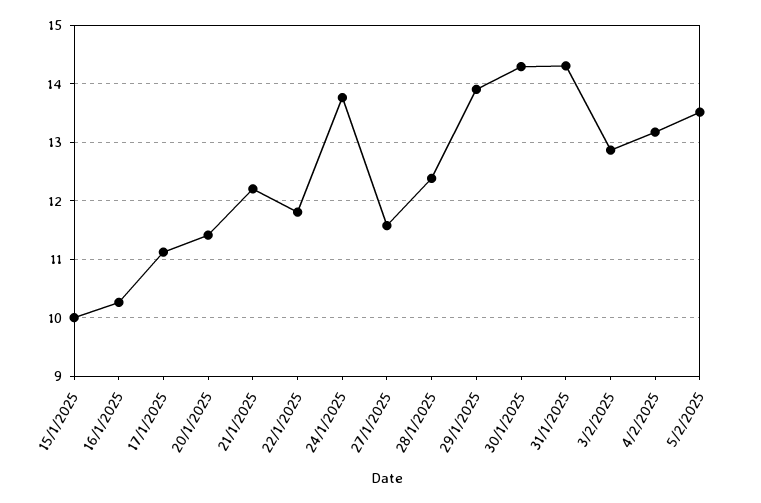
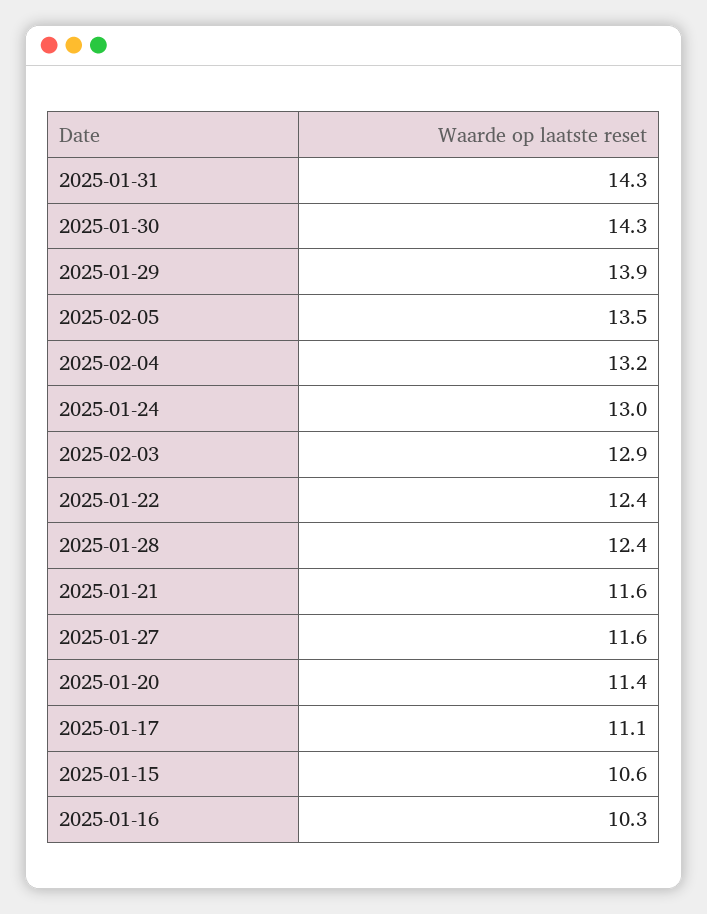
15/1/2025: 10 -> 10.6
21/1/2025: 12.2 -> 11.6
22/1/2025: 11.8 -> 12.4
24/1/2025: 13.8 -> 13

